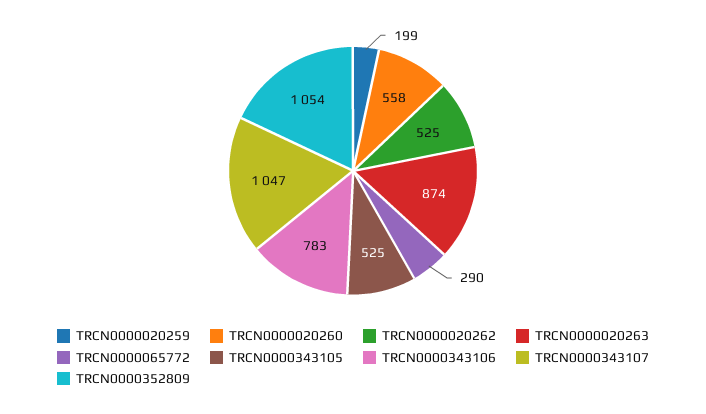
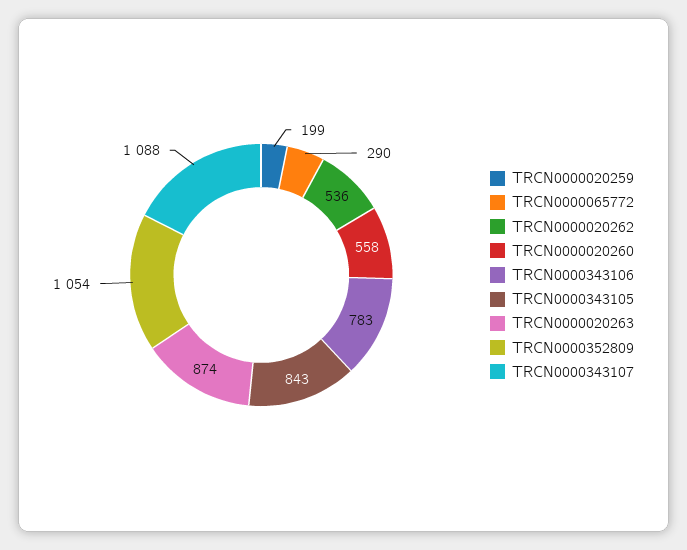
TRCN0000020262: 525 -> 536
TRCN0000343105: 525 -> 843
TRCN0000343107: 1047 -> 1088

